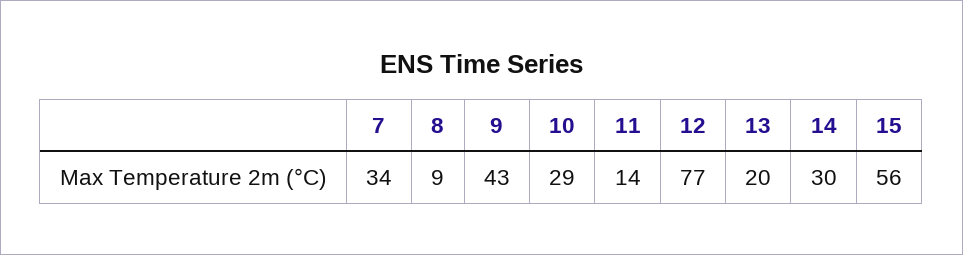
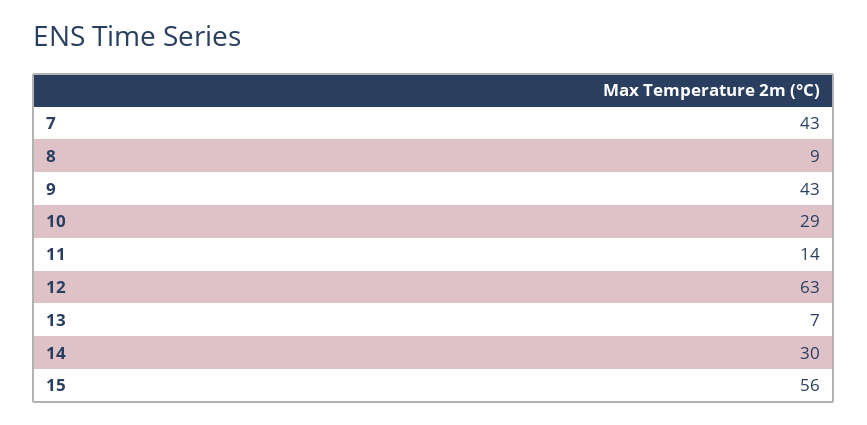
7: 34 -> 43
12: 77 -> 63
13: 20 -> 7

